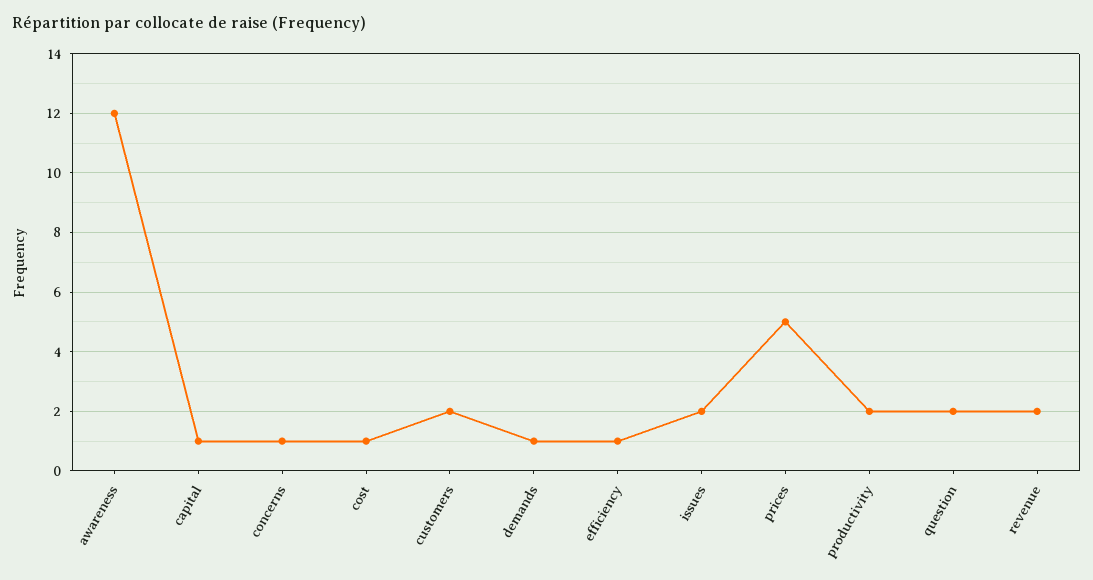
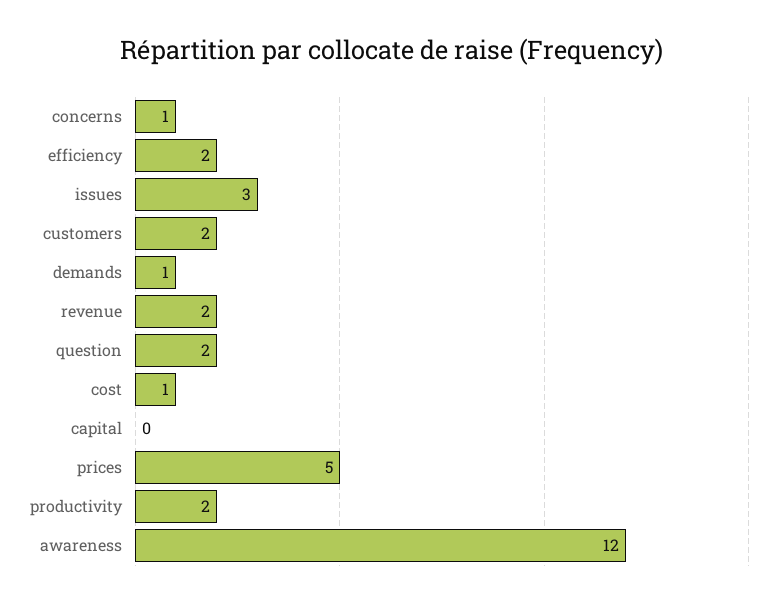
capital: 1 -> 0
efficiency: 1 -> 2
issues: 2 -> 3

